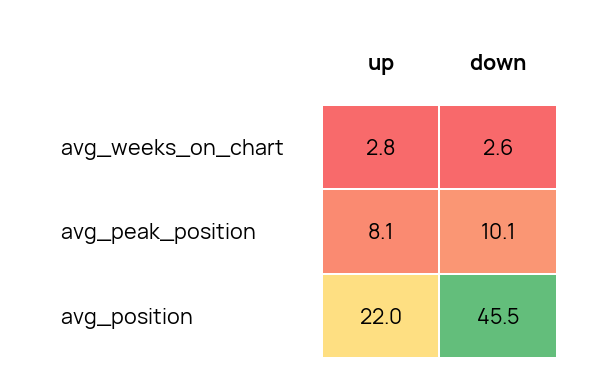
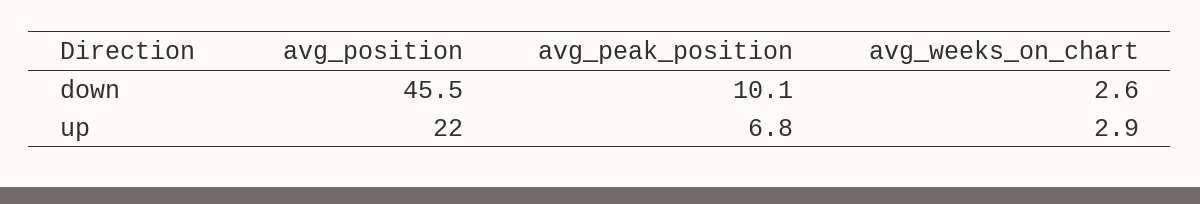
up, avg_weeks_on_chart: 2.8 -> 2.9
up, avg_peak_position: 8.1 -> 6.8

